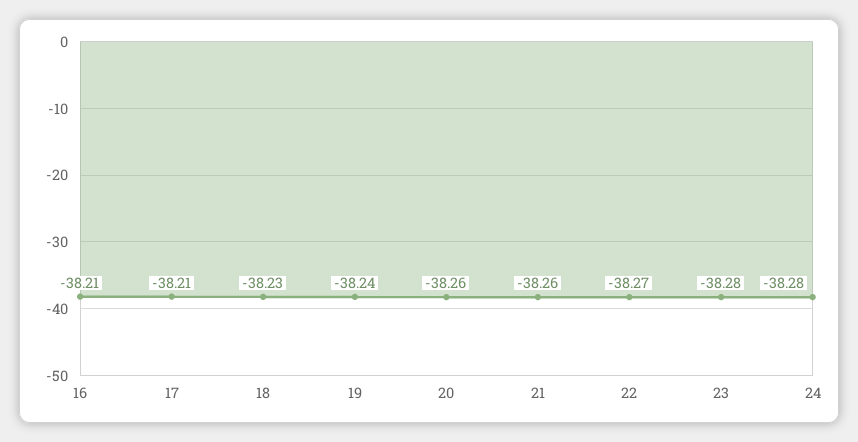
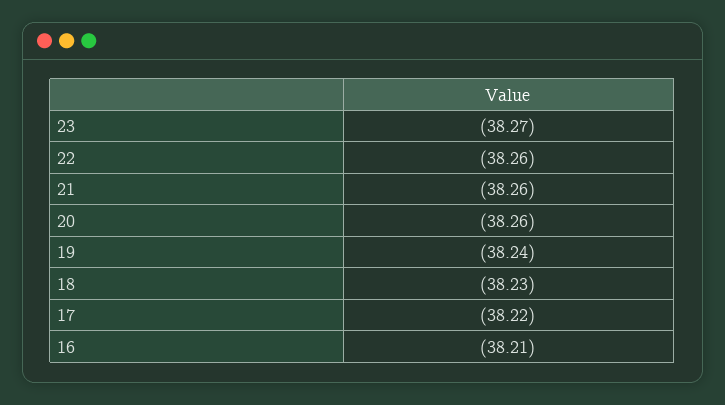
17: -38.21 -> -38.22
22: -38.27 -> -38.26
23: -38.28 -> -38.27
24: -38.28 -> none

